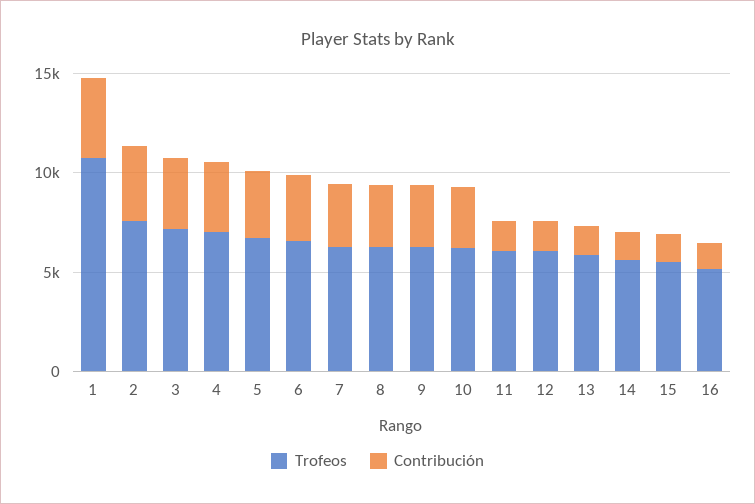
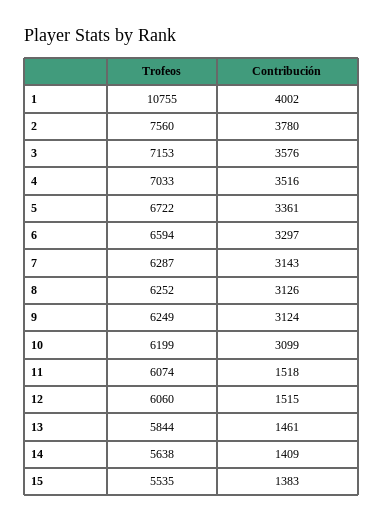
Trofeos, 16: 5000 -> none
Contribución, 16: 1000 -> none

